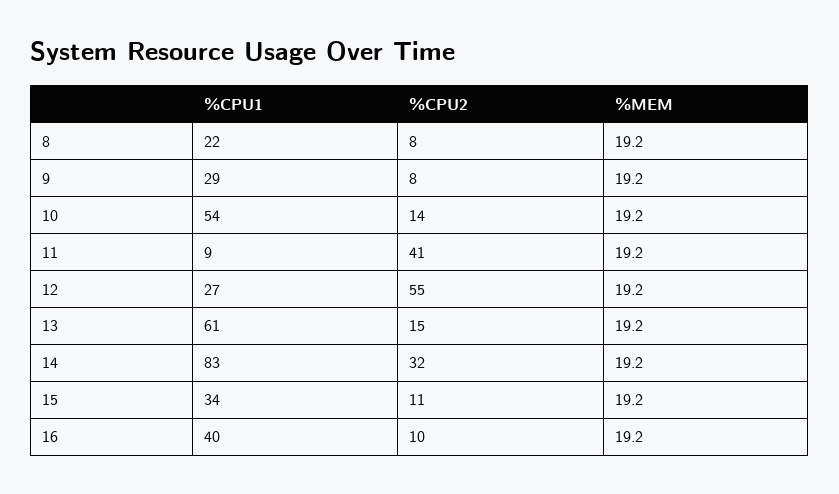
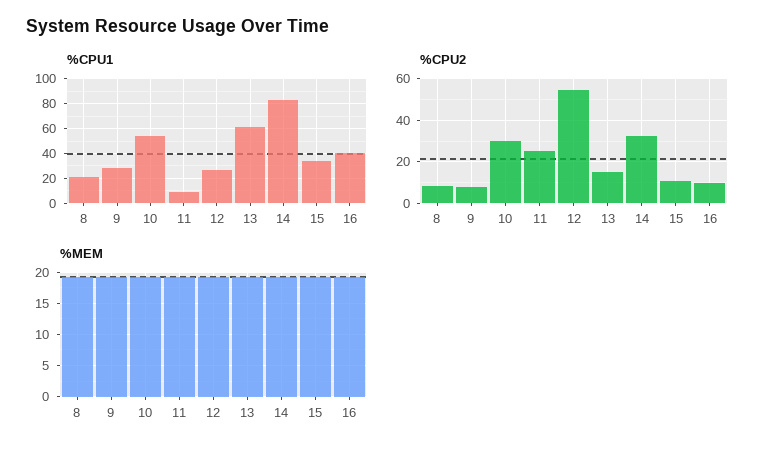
%CPU2, 10: 14 -> 30
%CPU2, 11: 41 -> 25

